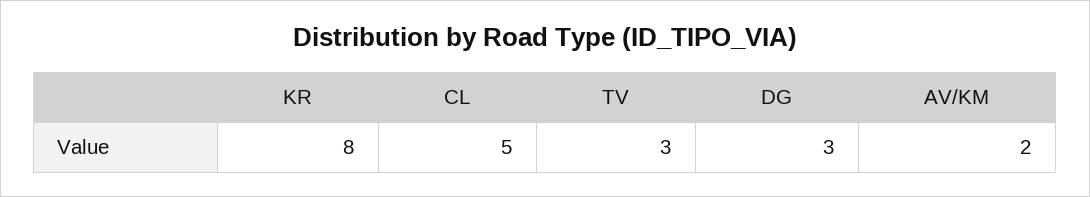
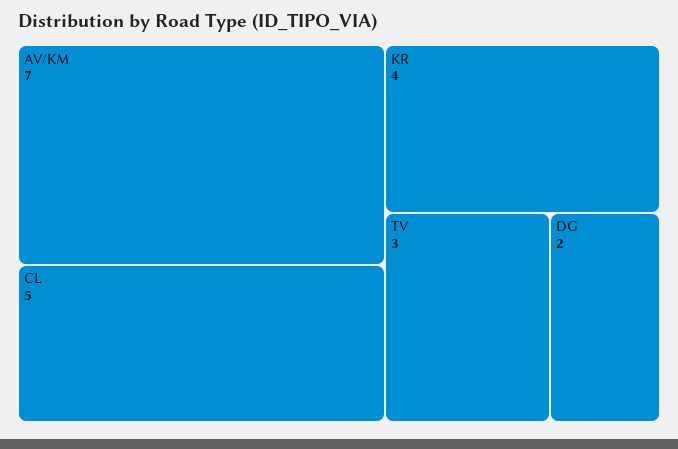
KR: 8 -> 4
DG: 3 -> 2
AV/KM: 2 -> 7

